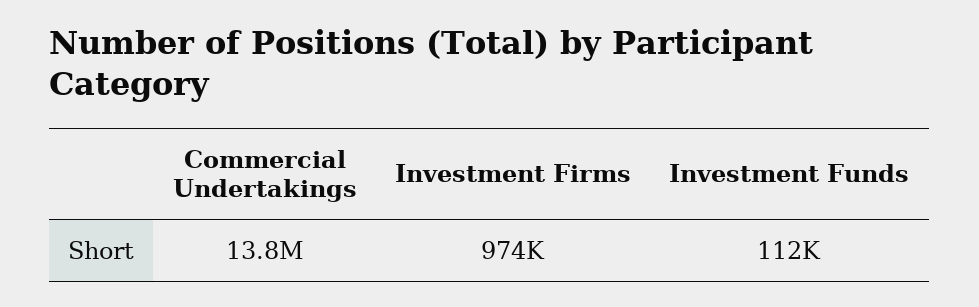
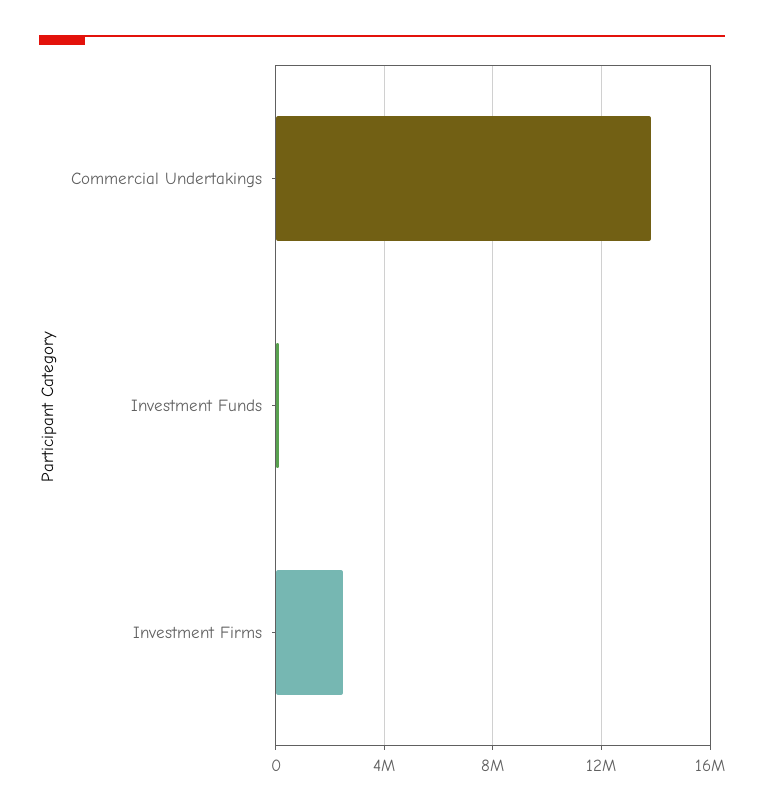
Investment Firms: 974000 -> 2500000

